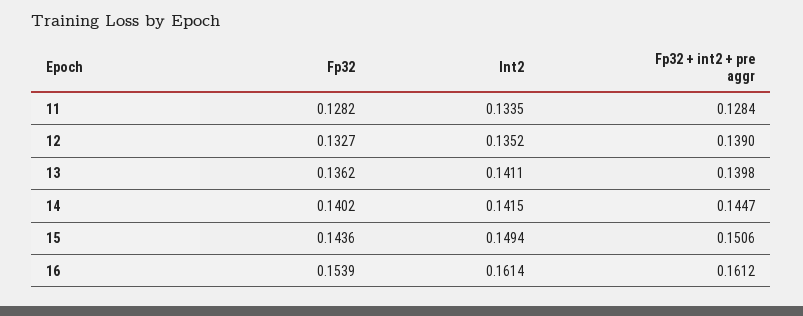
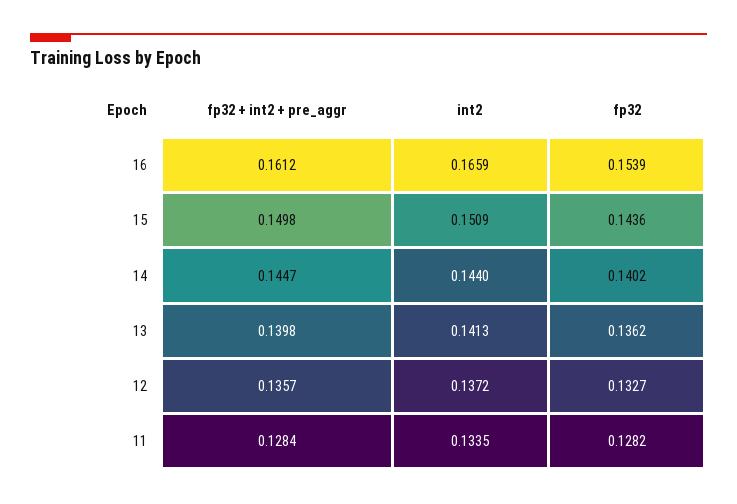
Int2, 12: 0.1352 -> 0.1372
Fp32 + int2 + pre aggr, 12: 0.139 -> 0.1357
Int2, 13: 0.1411 -> 0.1413
Int2, 14: 0.1415 -> 0.144
Int2, 15: 0.1494 -> 0.1509
Fp32 + int2 + pre aggr, 15: 0.1506 -> 0.1498
Int2, 16: 0.1614 -> 0.1659

